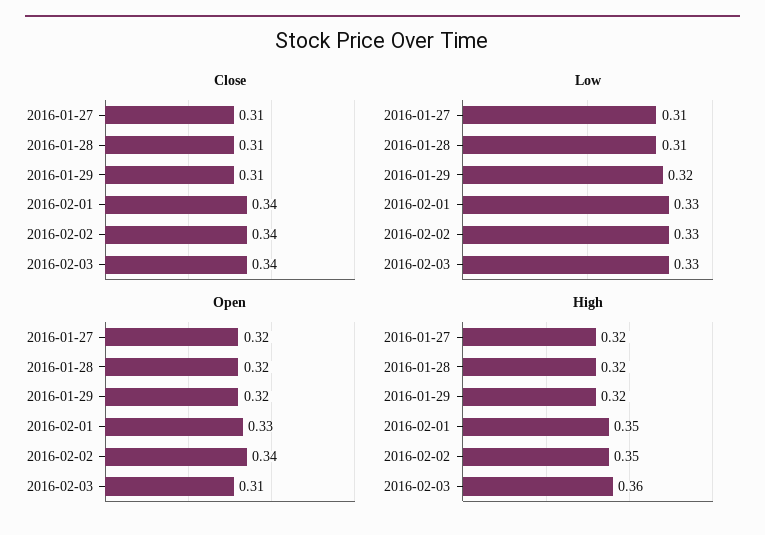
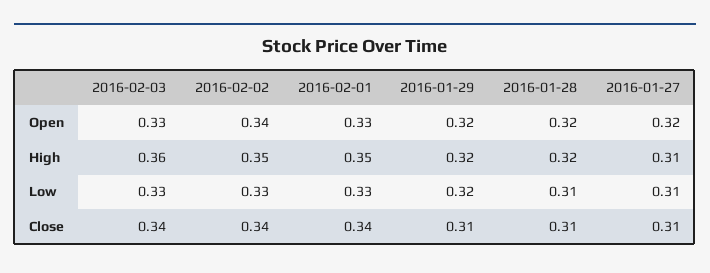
Open, 2016-02-03: 0.31 -> 0.33
High, 2016-01-27: 0.32 -> 0.31

